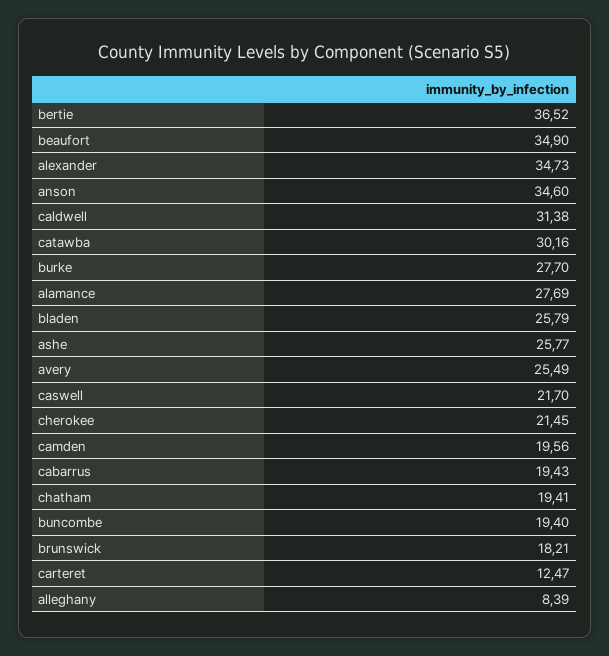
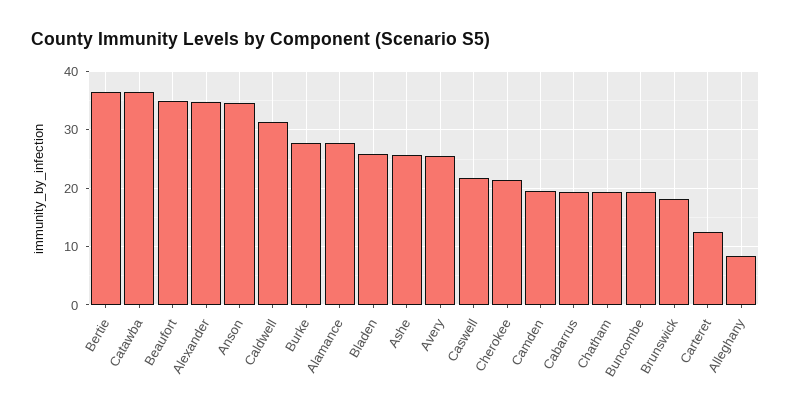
catawba: 30.16 -> 36

